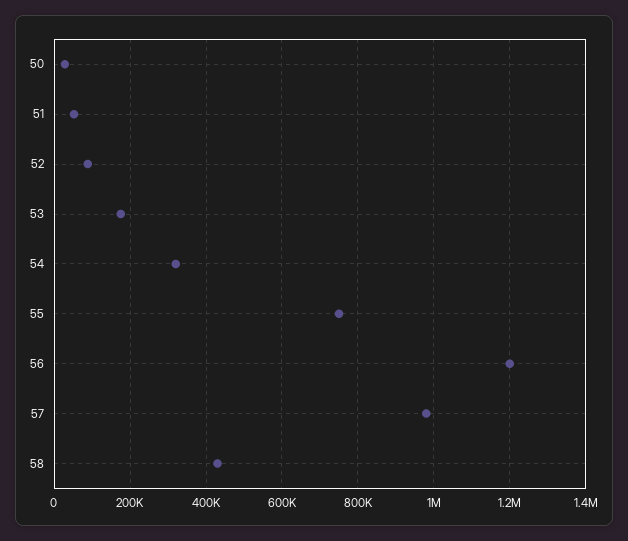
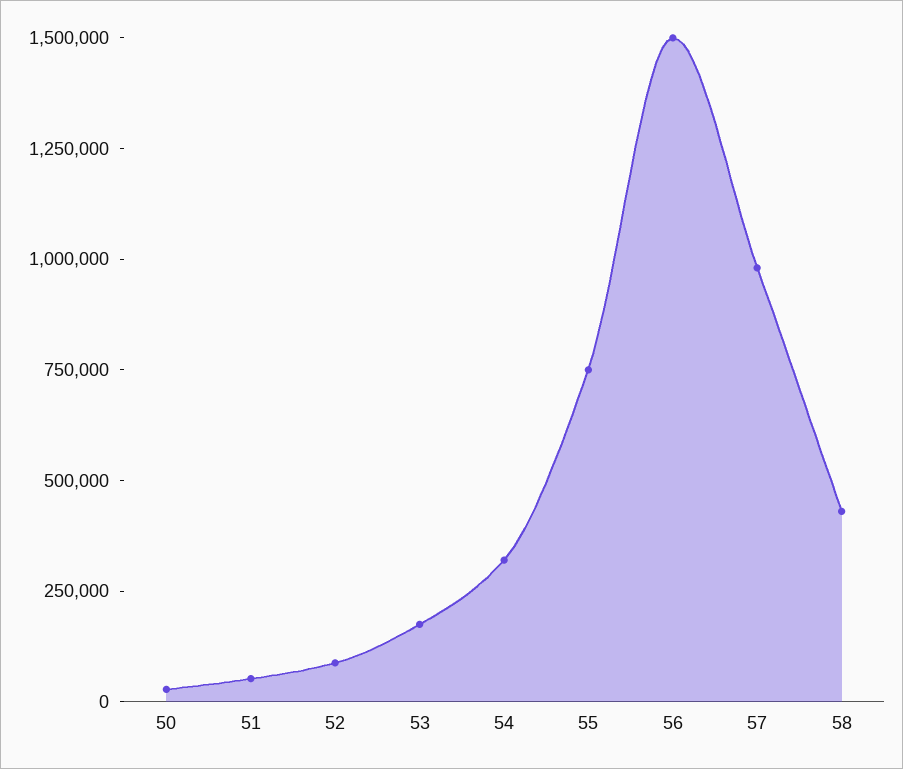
56: 1200000 -> 1500000

